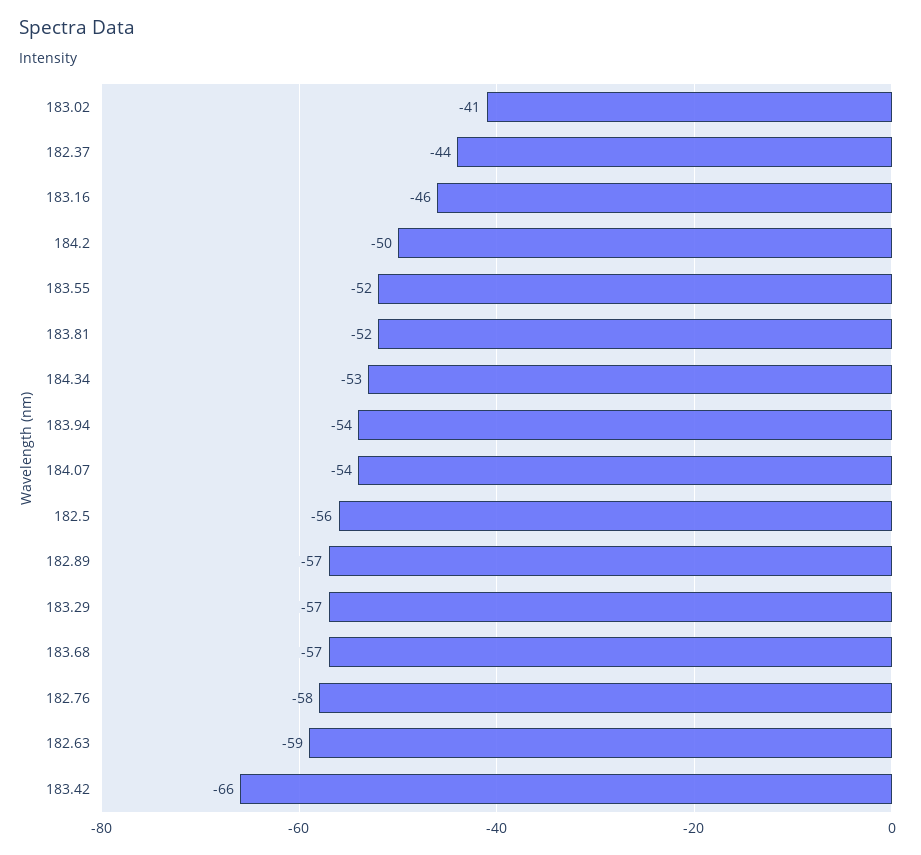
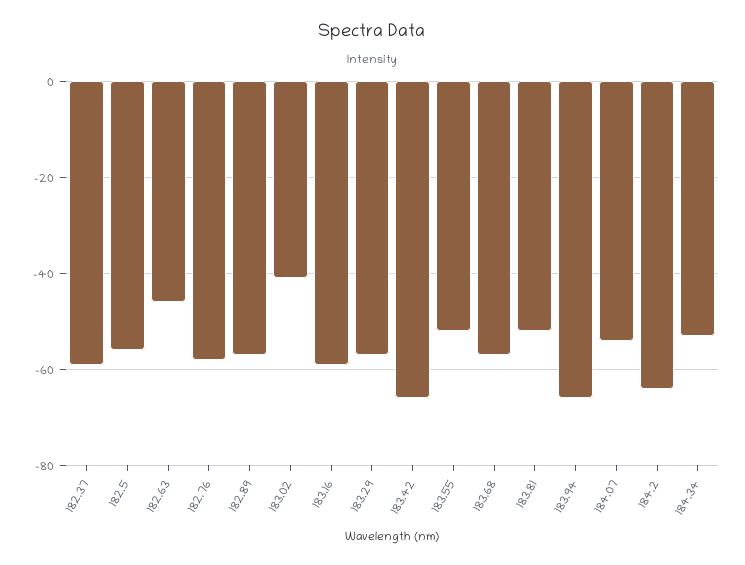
182.37: -44 -> -60
183.16: -46 -> -60
184.2: -50 -> -65
183.94: -54 -> -65
182.63: -59 -> -45

